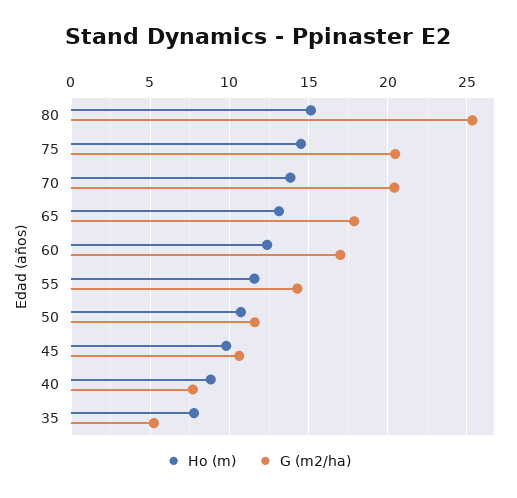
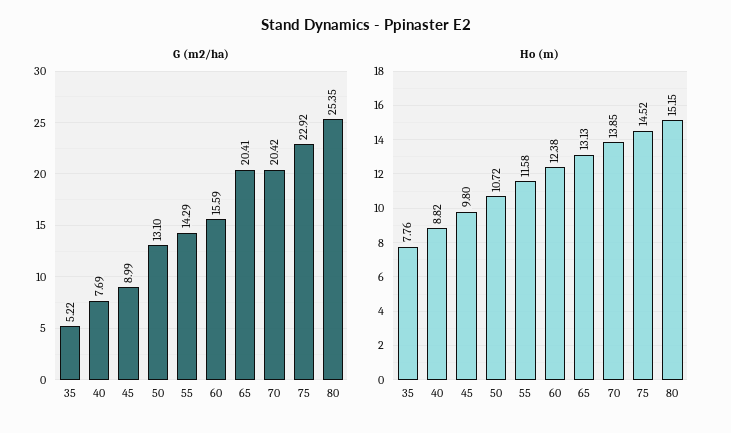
G (m2/ha), 75: 20.5 -> 22.92
G (m2/ha), 65: 18 -> 20.41
G (m2/ha), 60: 17 -> 15.59
G (m2/ha), 50: 11.5 -> 13.1
G (m2/ha), 45: 10.5 -> 8.99

